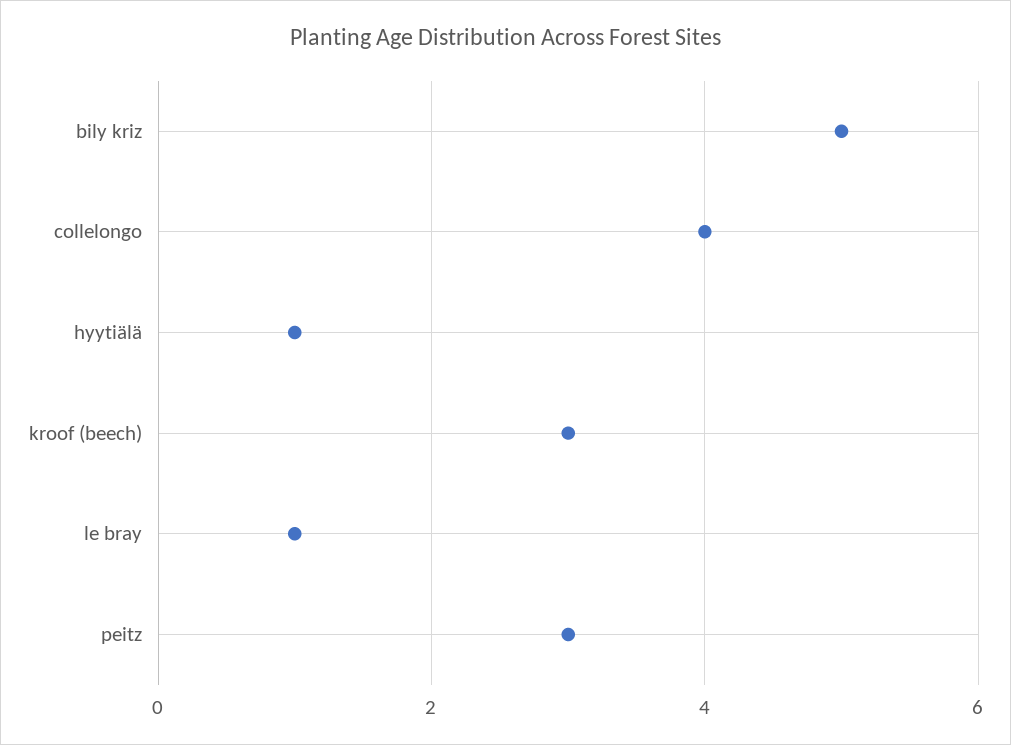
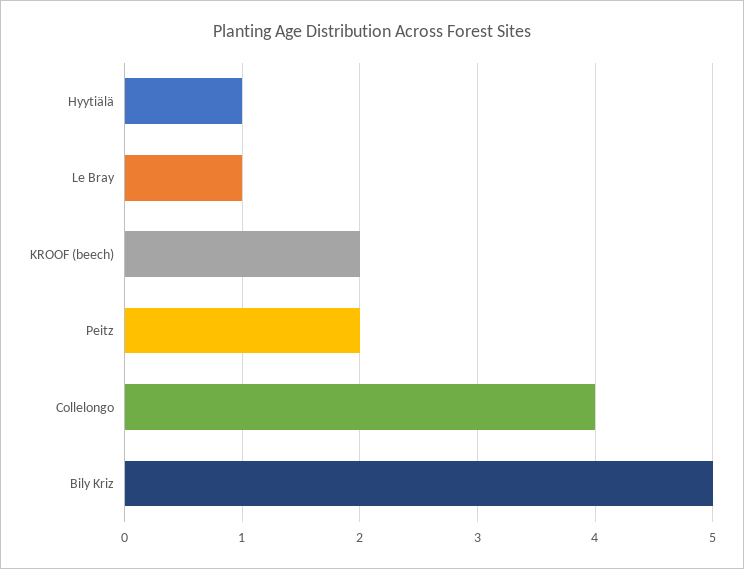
kroof (beech): 3 -> 2
peitz: 3 -> 2

